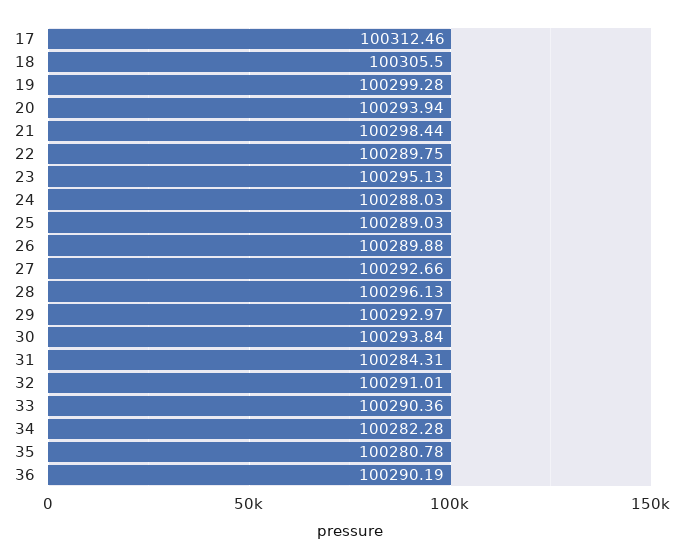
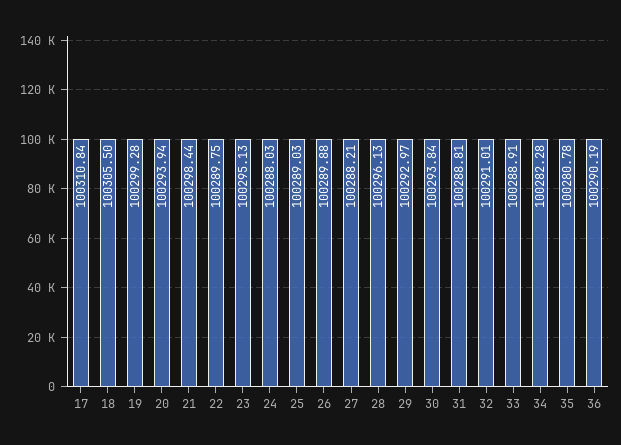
17: 100312.46 -> 100310.84
27: 100292.66 -> 100288.21
31: 100284.31 -> 100288.81
33: 100290.36 -> 100288.91

